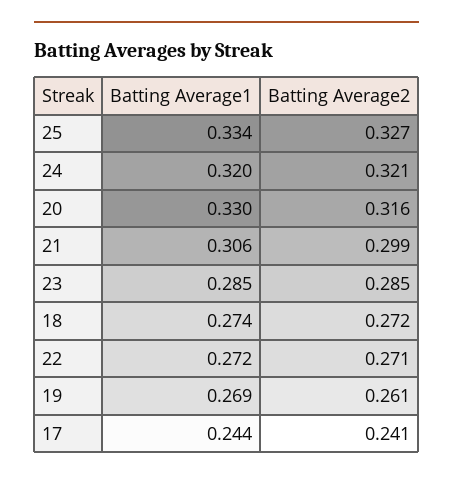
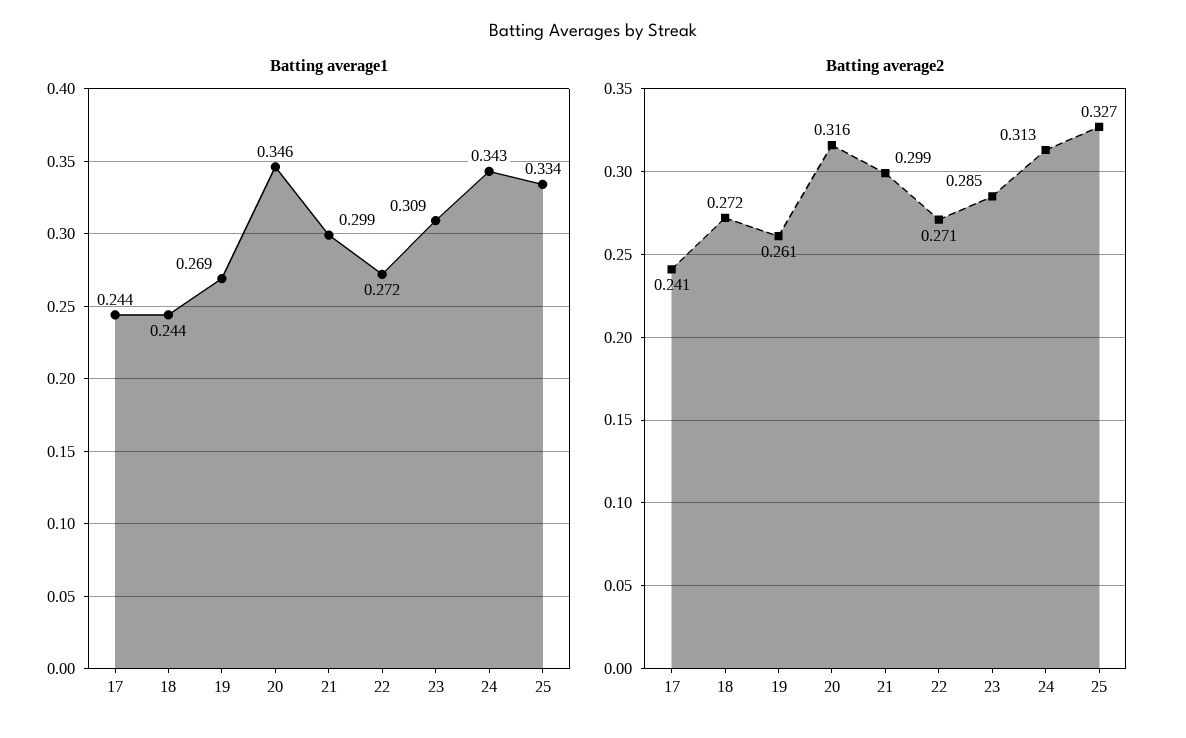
Batting Average1, 24: 0.32 -> 0.343
Batting Average2, 24: 0.321 -> 0.313
Batting Average1, 20: 0.33 -> 0.346
Batting Average1, 21: 0.306 -> 0.299
Batting Average1, 23: 0.285 -> 0.309
Batting Average1, 18: 0.274 -> 0.244

